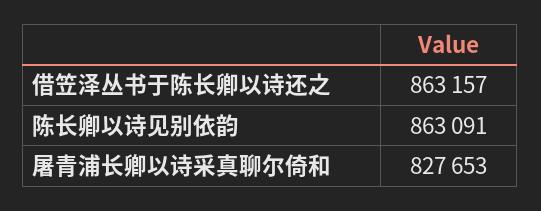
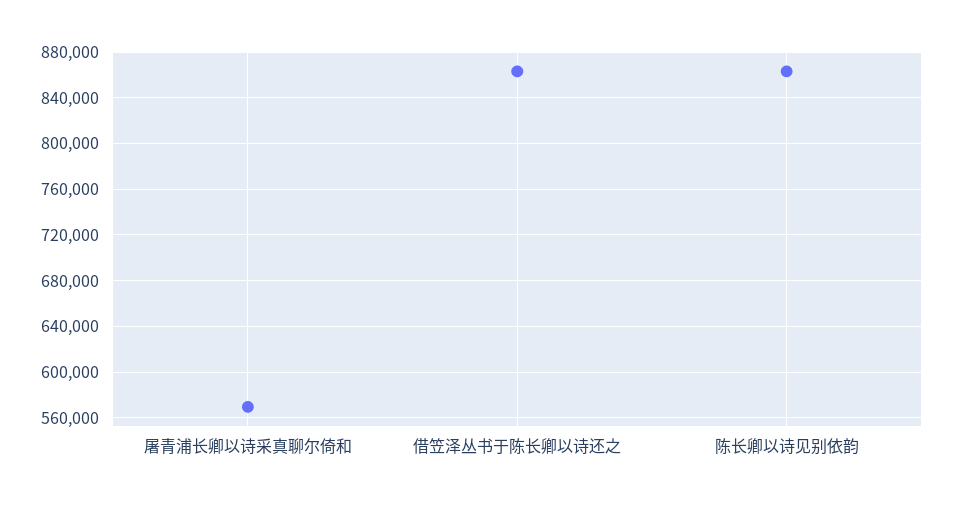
屠青浦长卿以诗采真聊尔倚和: 827653 -> 570000

